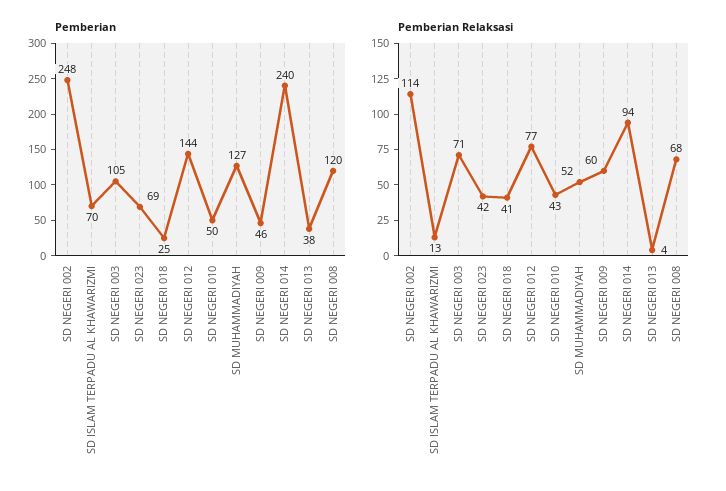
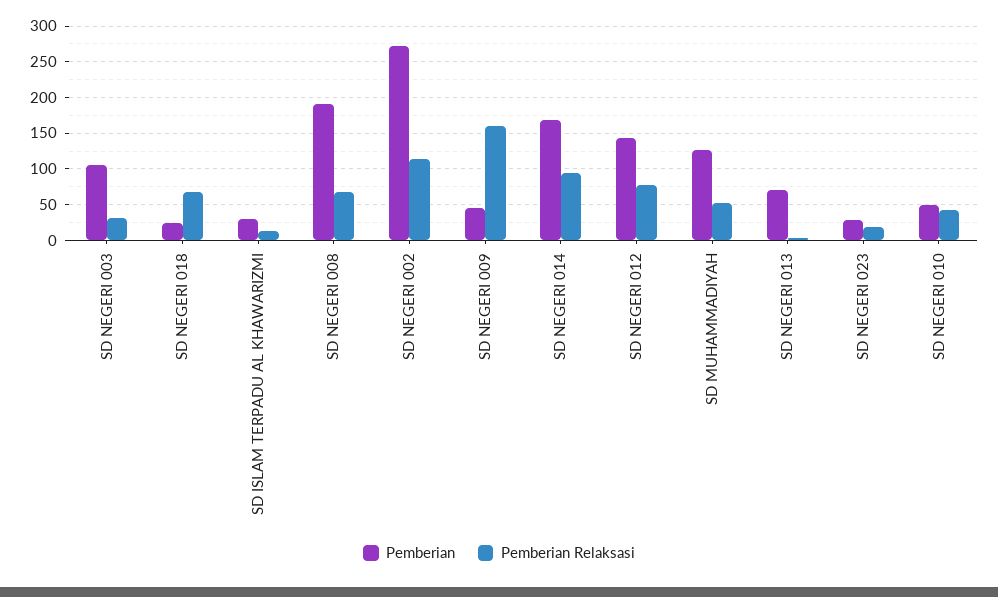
Pemberian, SD NEGERI 002: 248 -> 270
Pemberian, SD ISLAM TERPADU AL KHAWARIZMI: 70 -> 30
Pemberian, SD NEGERI 023: 69 -> 30
Pemberian, SD NEGERI 014: 240 -> 170
Pemberian, SD NEGERI 013: 38 -> 70
Pemberian, SD NEGERI 008: 120 -> 190
Pemberian Relaksasi, SD NEGERI 003: 71 -> 30
Pemberian Relaksasi, SD NEGERI 023: 42 -> 20
Pemberian Relaksasi, SD NEGERI 018: 41 -> 70
Pemberian Relaksasi, SD NEGERI 009: 60 -> 160

